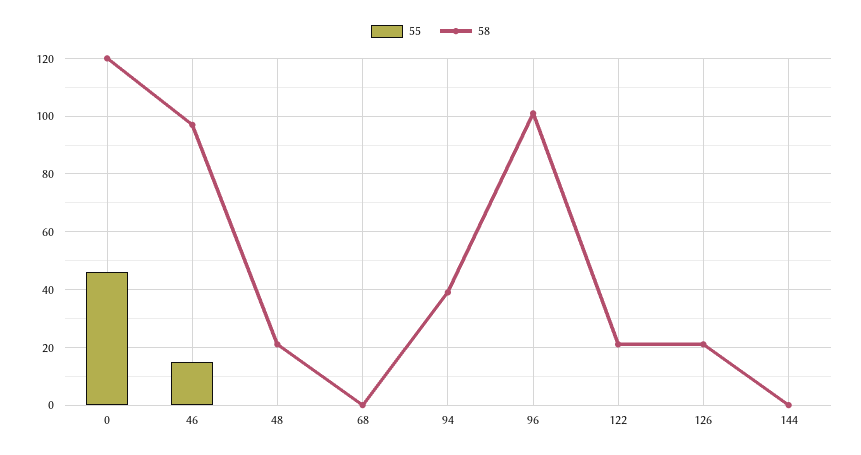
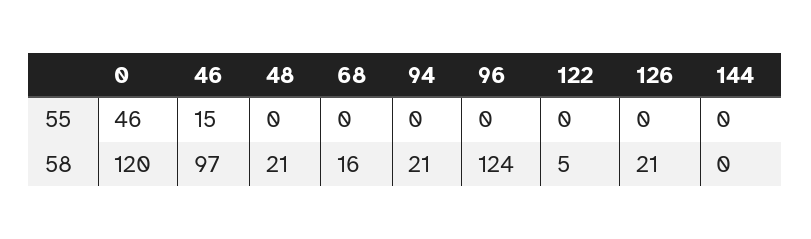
58, 68: 0 -> 16
58, 94: 40 -> 21
58, 96: 100 -> 124
58, 122: 20 -> 5

